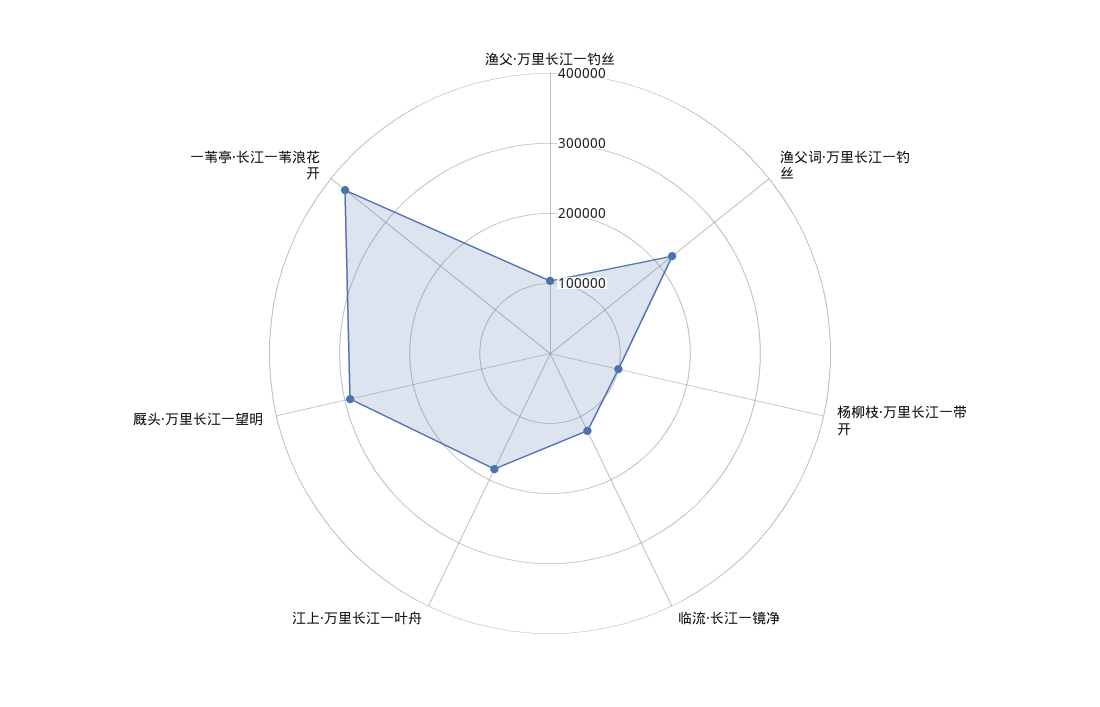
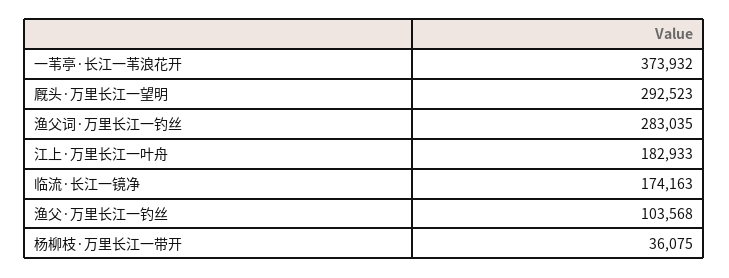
渔父词·万里长江一钓丝: 220000 -> 283035
杨柳枝·万里长江一带开: 100000 -> 36075
临流·长江一镜净: 120000 -> 174163

